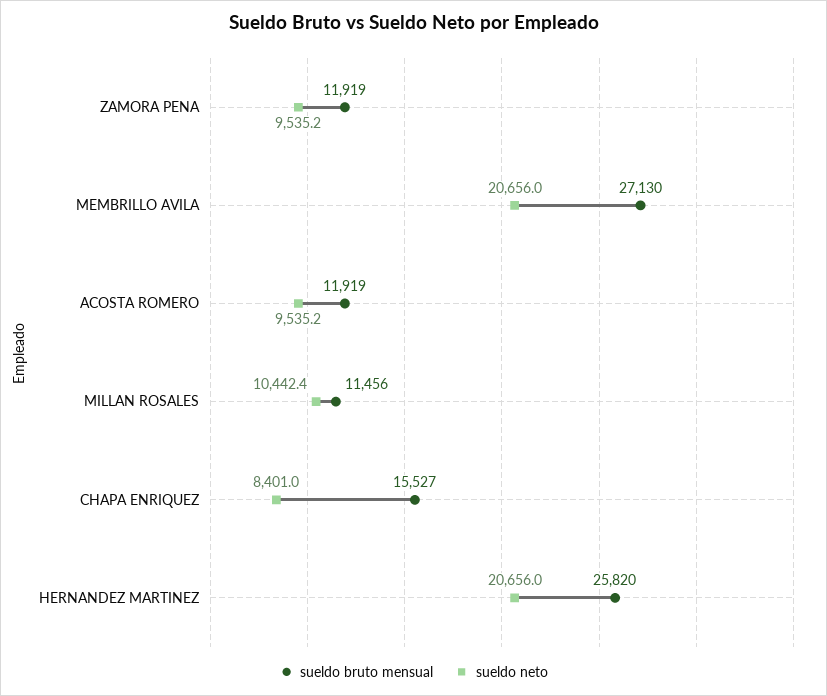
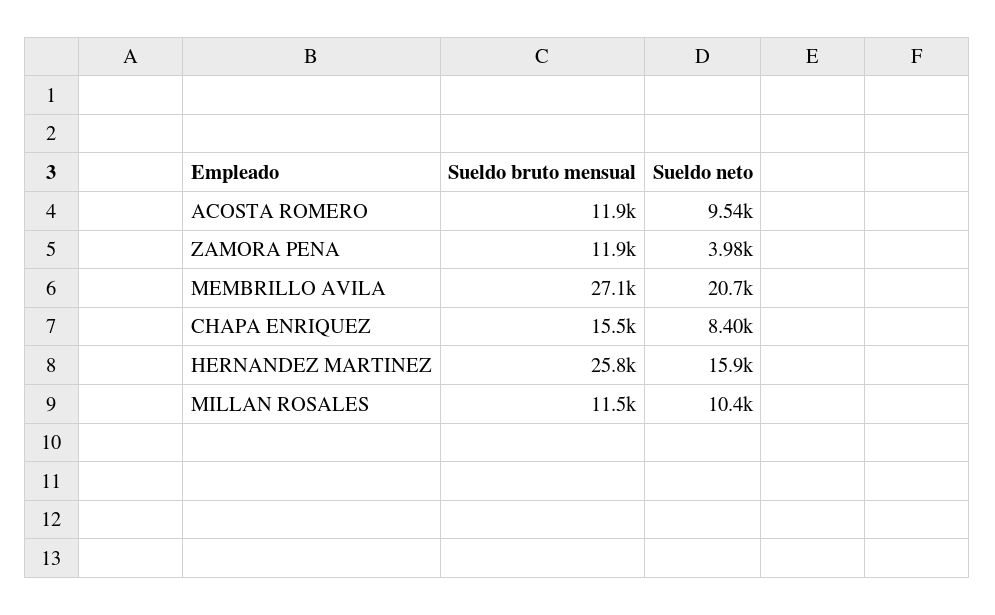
sueldo neto, ZAMORA PENA: 9535.2 -> 3980
sueldo neto, HERNANDEZ MARTINEZ: 20656 -> 15900

